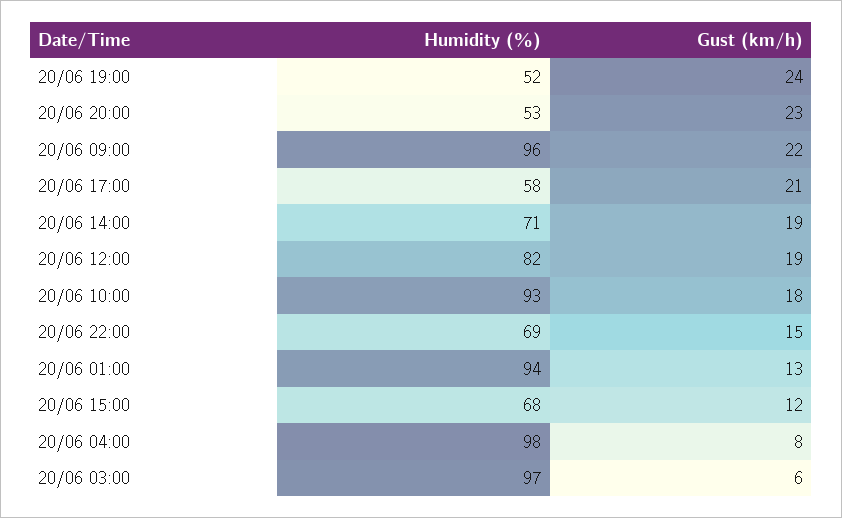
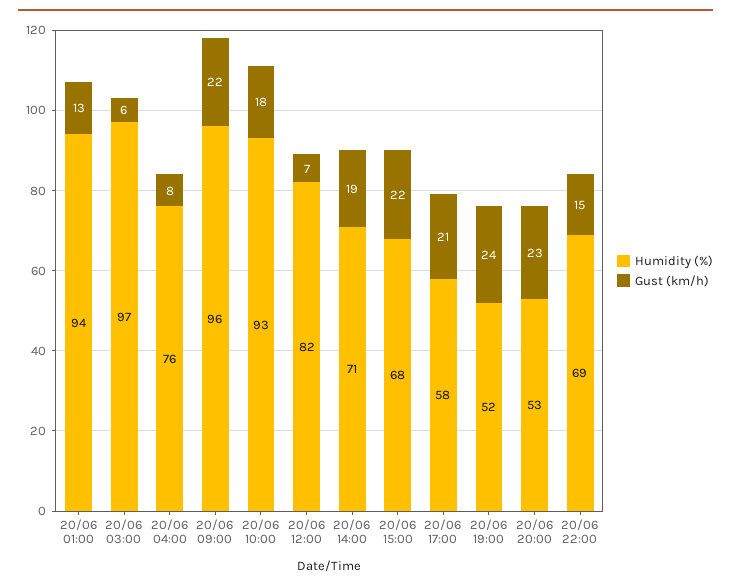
Gust (km/h), 20/06 12:00: 19 -> 7
Gust (km/h), 20/06 15:00: 12 -> 22
Humidity (%), 20/06 04:00: 98 -> 76

